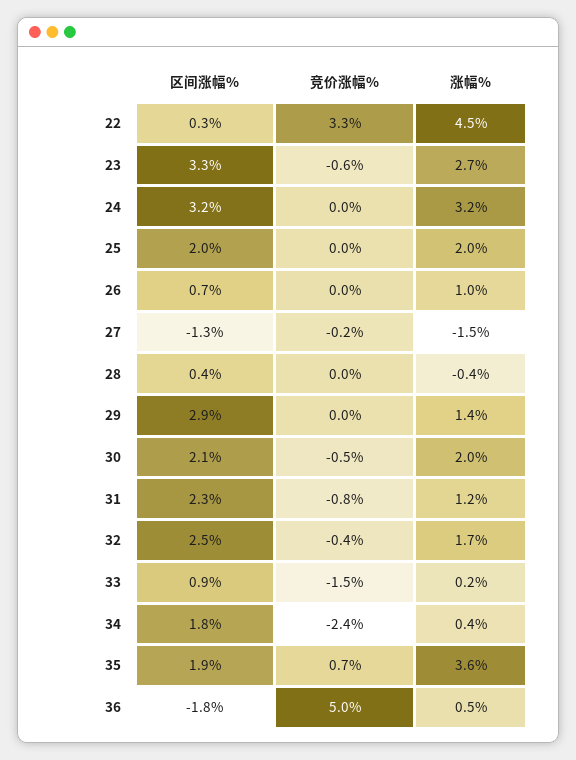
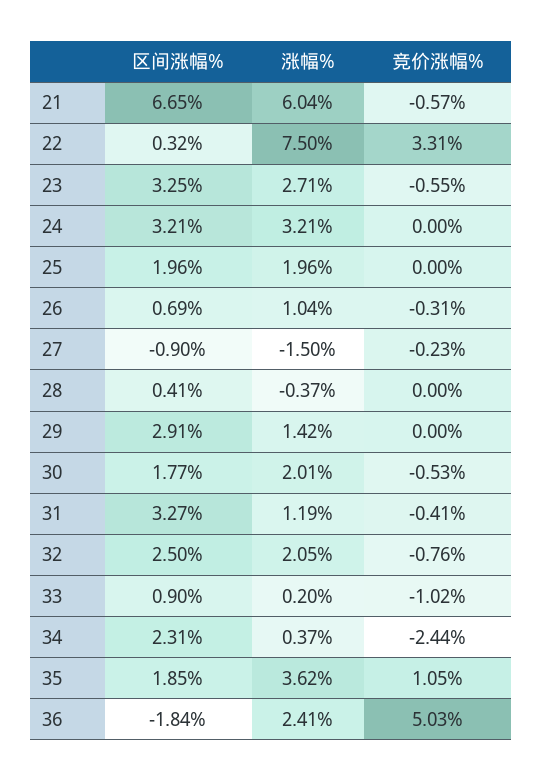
涨幅%, 22: 4.5 -> 7.5
竞价涨幅%, 26: 0 -> -0.31
区间涨幅%, 27: -1.3 -> -0.9
区间涨幅%, 30: 2.1 -> 1.77
区间涨幅%, 31: 2.3 -> 3.27
竞价涨幅%, 31: -0.8 -> -0.41
竞价涨幅%, 32: -0.4 -> -0.76
涨幅%, 32: 1.7 -> 2.05
竞价涨幅%, 33: -1.5 -> -1.02
区间涨幅%, 34: 1.8 -> 2.31
竞价涨幅%, 35: 0.7 -> 1.05
涨幅%, 36: 0.5 -> 2.41
区间涨幅%, 21: none -> 6.65
涨幅%, 21: none -> 6.04
竞价涨幅%, 21: none -> -0.57

